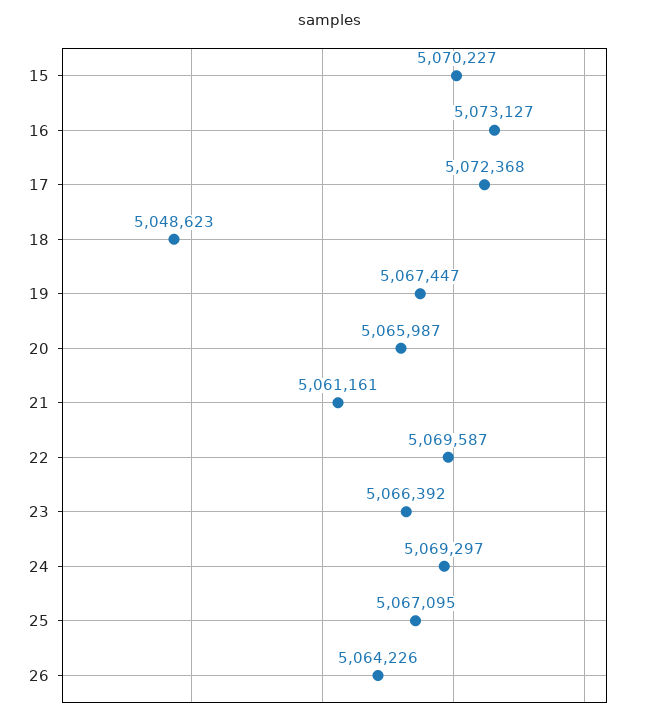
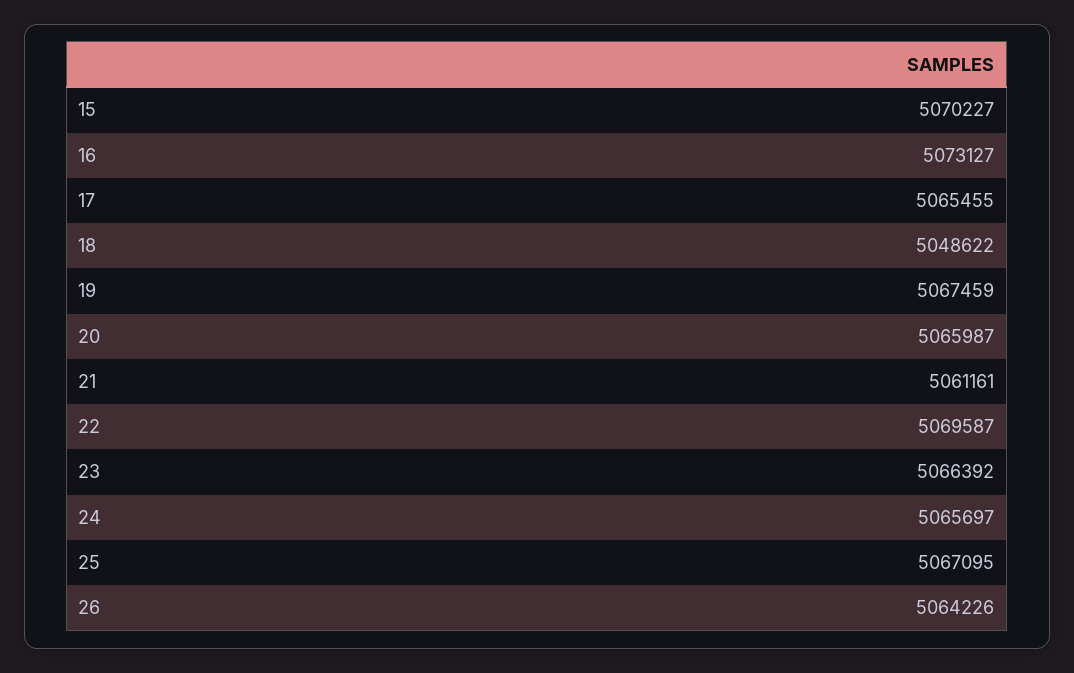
17: 5072368 -> 5065455
18: 5048623 -> 5048622
19: 5067447 -> 5067459
24: 5069297 -> 5065697

